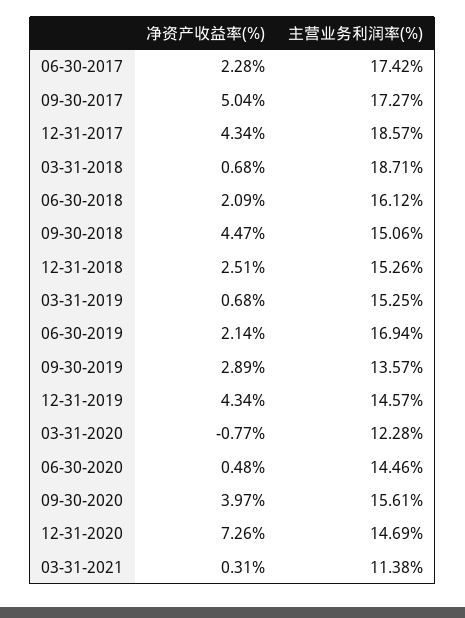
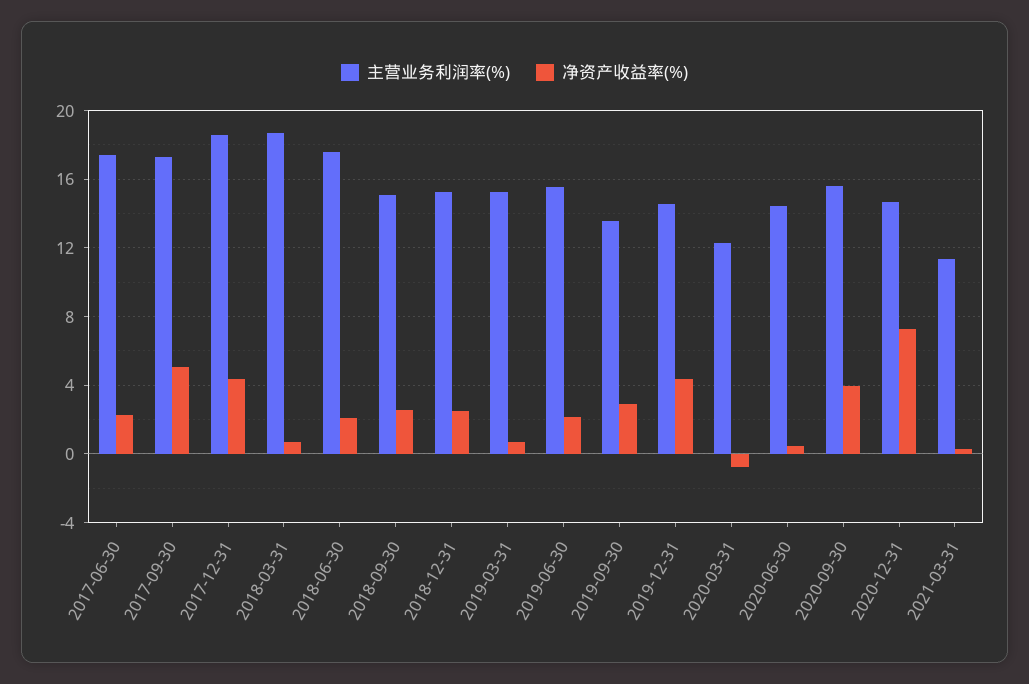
主营业务利润率(%), 06-30-2018: 16.12 -> 17.5
净资产收益率(%), 09-30-2018: 4.47 -> 2.5
主营业务利润率(%), 06-30-2019: 16.94 -> 15.5

